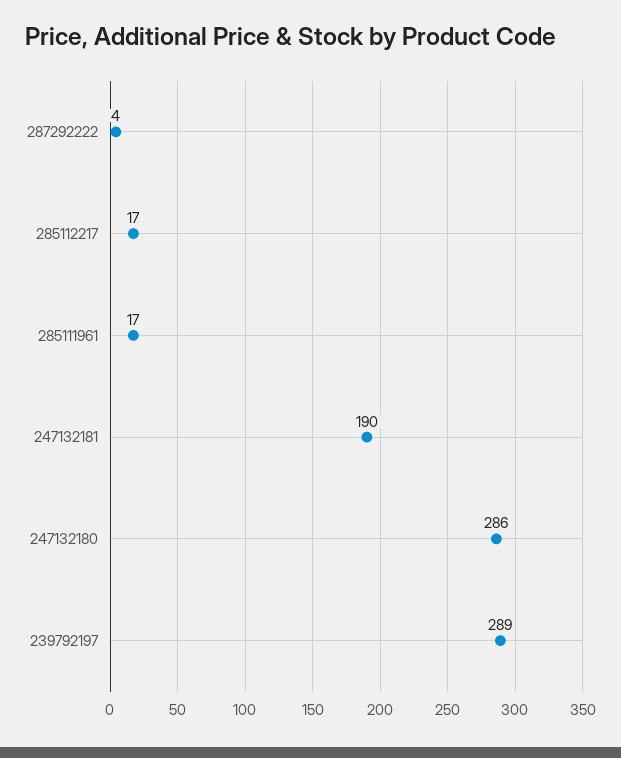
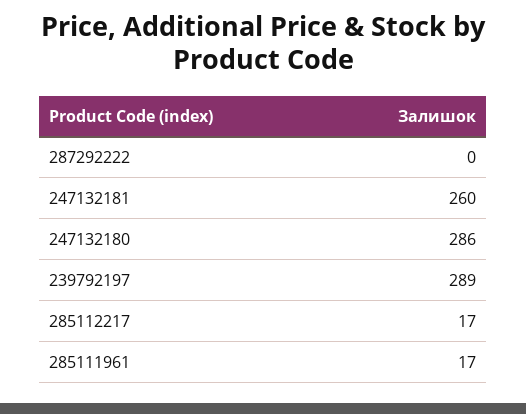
287292222: 4 -> 0
247132181: 190 -> 260

